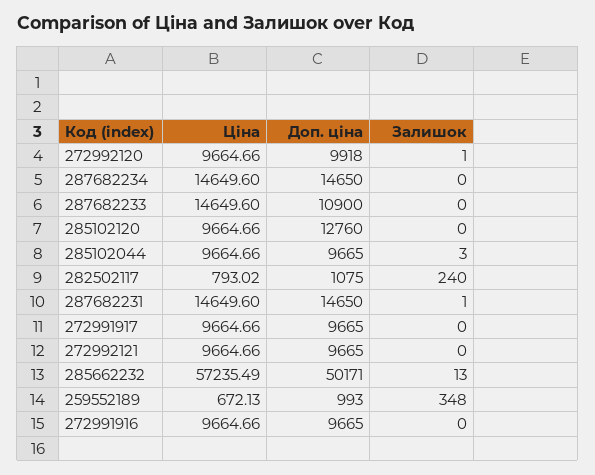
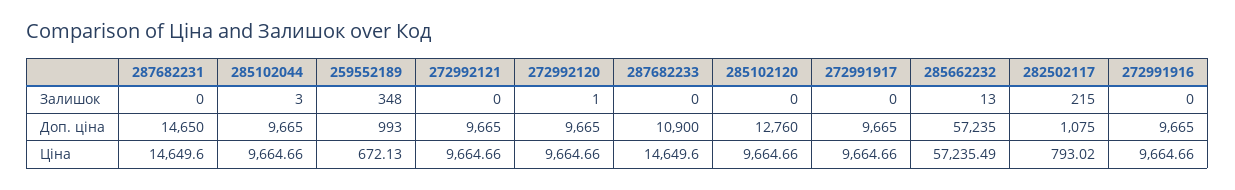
Доп. ціна, 272992120: 9918 -> 9665
Ціна, 287682234: 14649.6 -> none
Доп. ціна, 287682234: 14650 -> none
Залишок, 287682234: 0 -> none
Залишок, 282502117: 240 -> 215
Залишок, 287682231: 1 -> 0
Доп. ціна, 285662232: 50171 -> 57235

